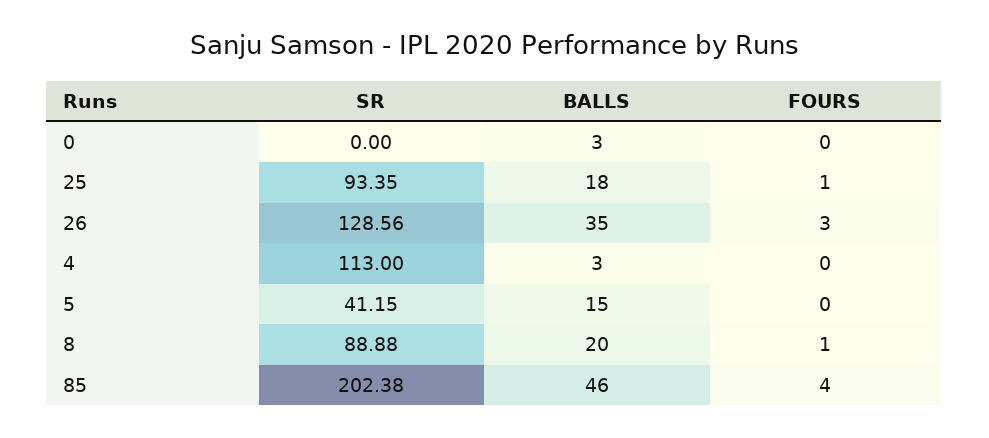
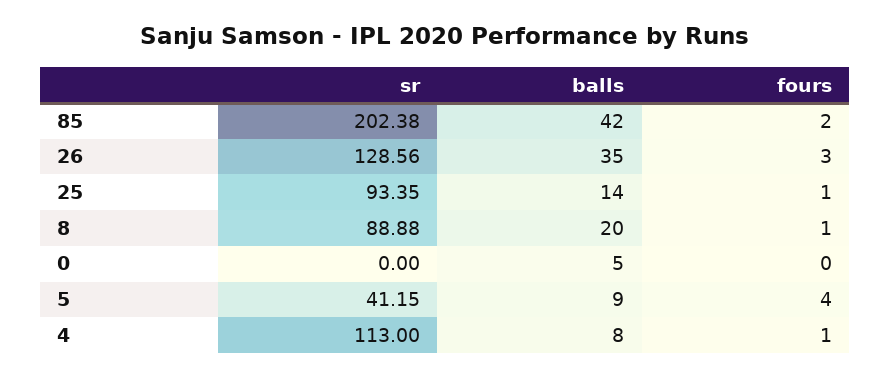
BALLS, 0: 3 -> 5
BALLS, 25: 18 -> 14
BALLS, 4: 3 -> 8
FOURS, 4: 0 -> 1
BALLS, 5: 15 -> 9
FOURS, 5: 0 -> 4
BALLS, 85: 46 -> 42
FOURS, 85: 4 -> 2

